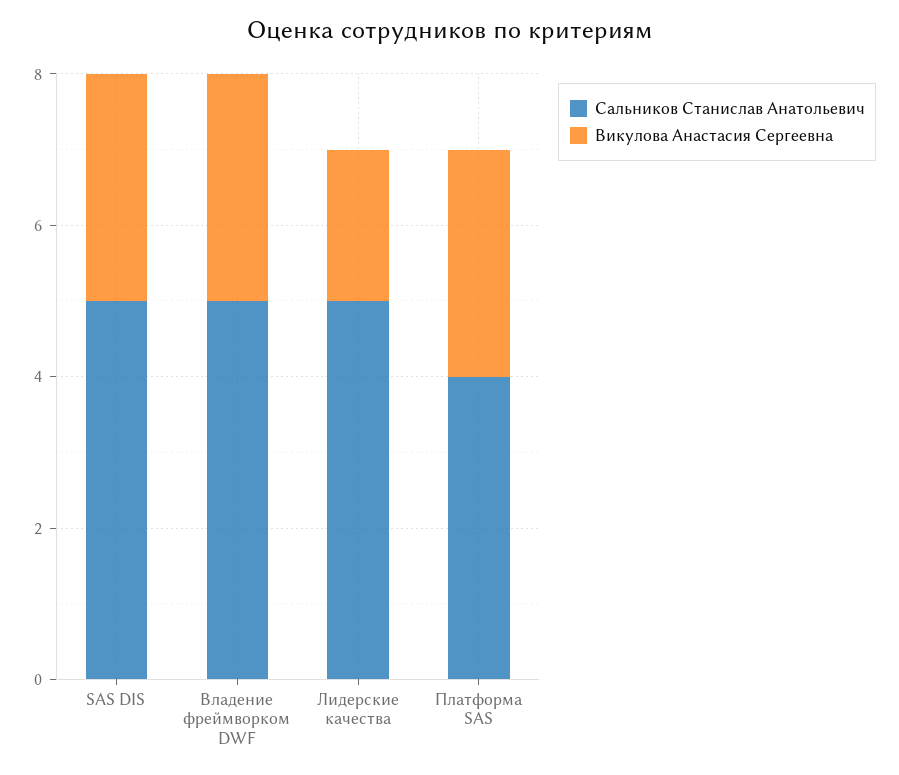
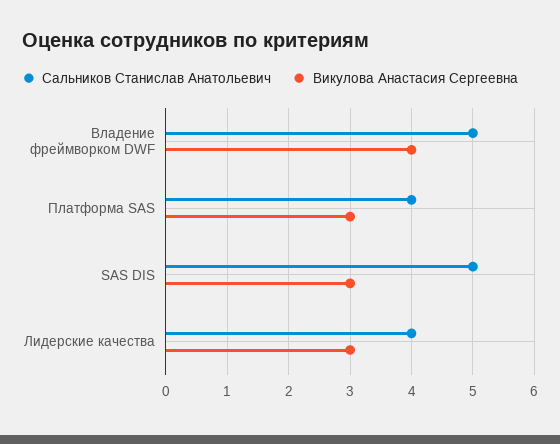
Викулова Анастасия Сергеевна, Владение фреймворком DWF: 3 -> 4
Сальников Станислав Анатольевич, Лидерские качества: 5 -> 4
Викулова Анастасия Сергеевна, Лидерские качества: 2 -> 3

